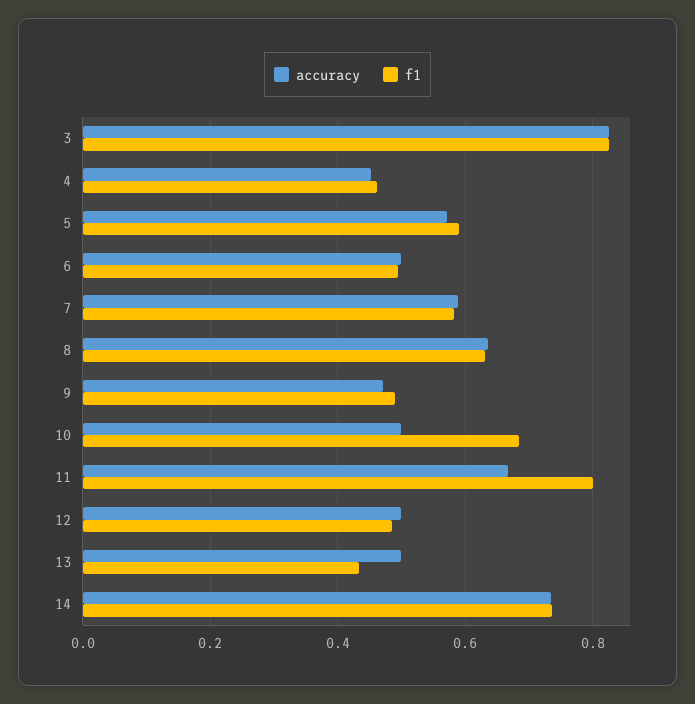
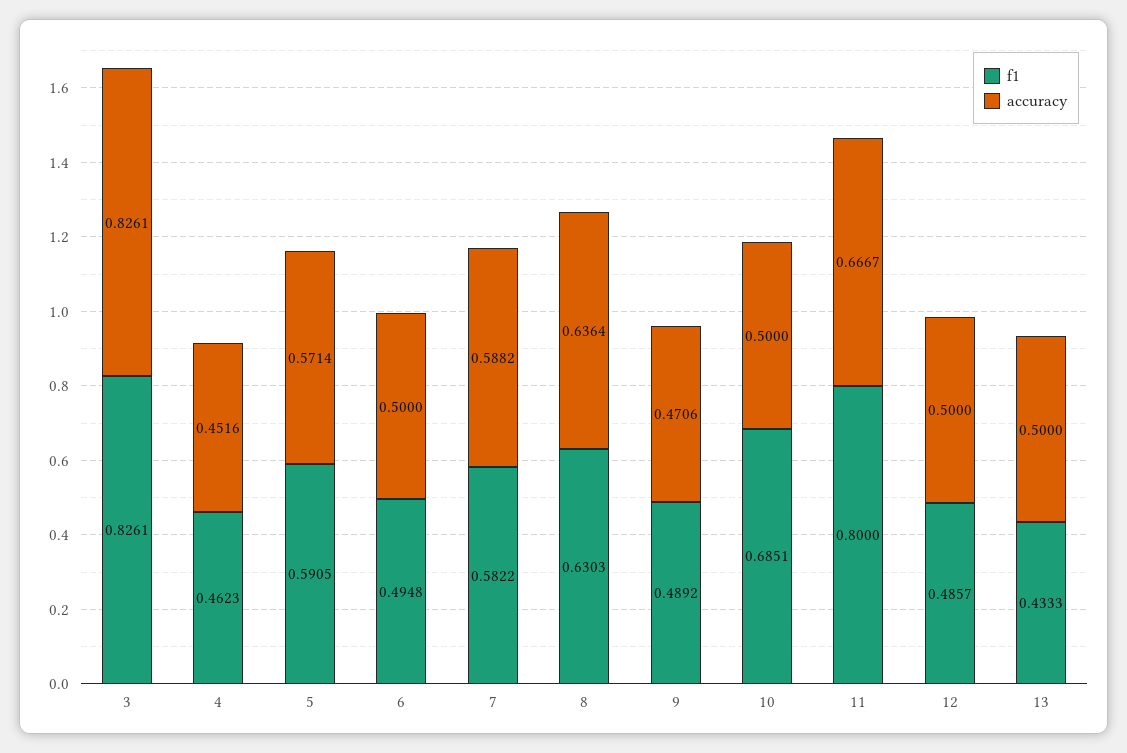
accuracy, 14: 0.74 -> none
f1, 14: 0.74 -> none

